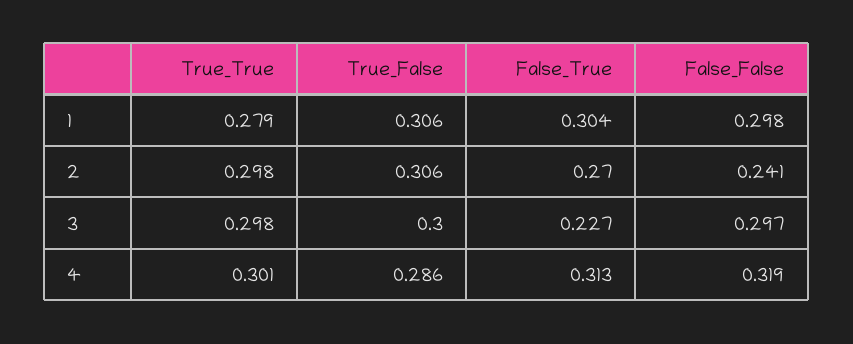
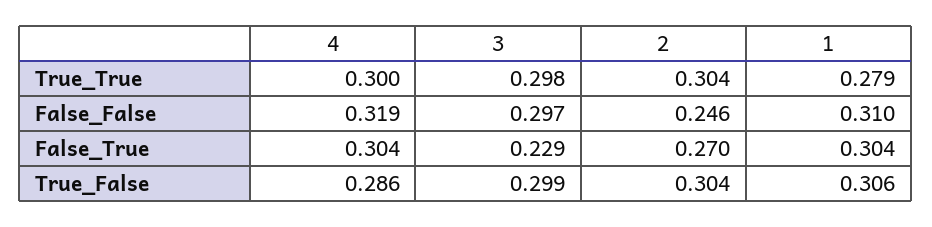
False_False, 1: 0.298 -> 0.31
True_True, 2: 0.298 -> 0.304
True_False, 2: 0.306 -> 0.304
False_False, 2: 0.241 -> 0.246
True_False, 3: 0.3 -> 0.299
False_True, 3: 0.227 -> 0.229
True_True, 4: 0.301 -> 0.3
False_True, 4: 0.313 -> 0.304

